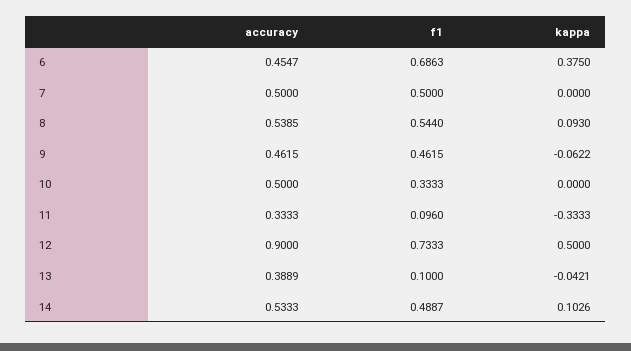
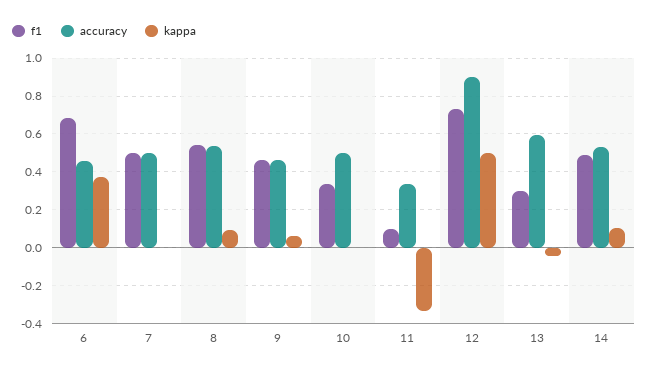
kappa, 9: -0.0622 -> 0.05
accuracy, 13: 0.3889 -> 0.6
f1, 13: 0.1 -> 0.3

